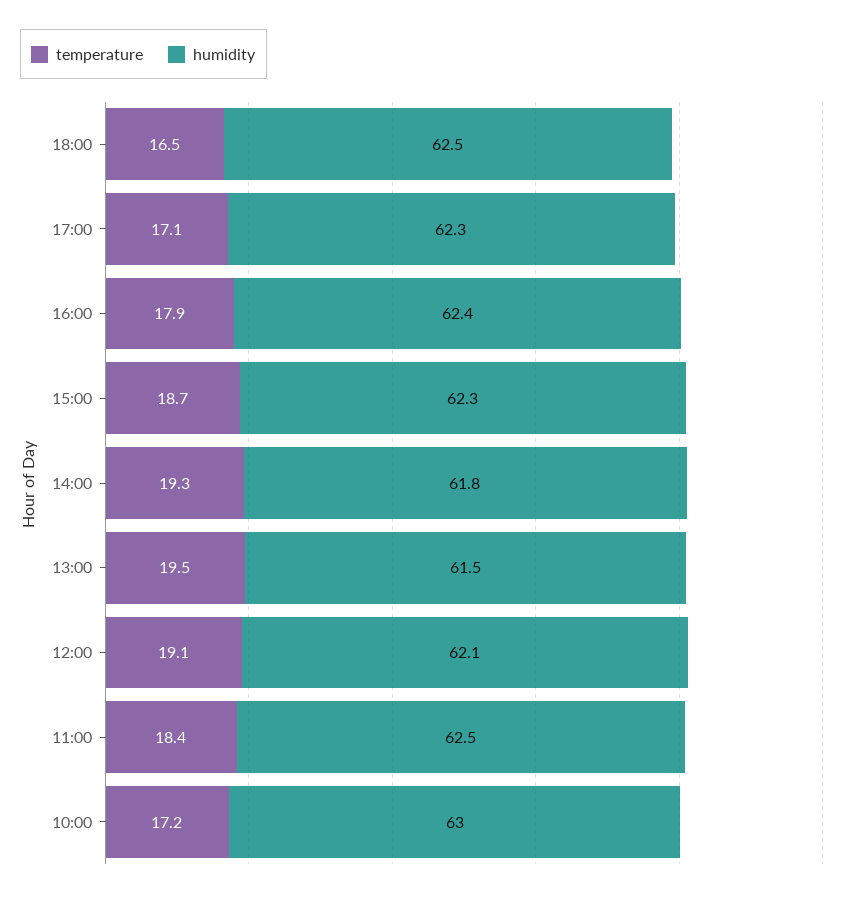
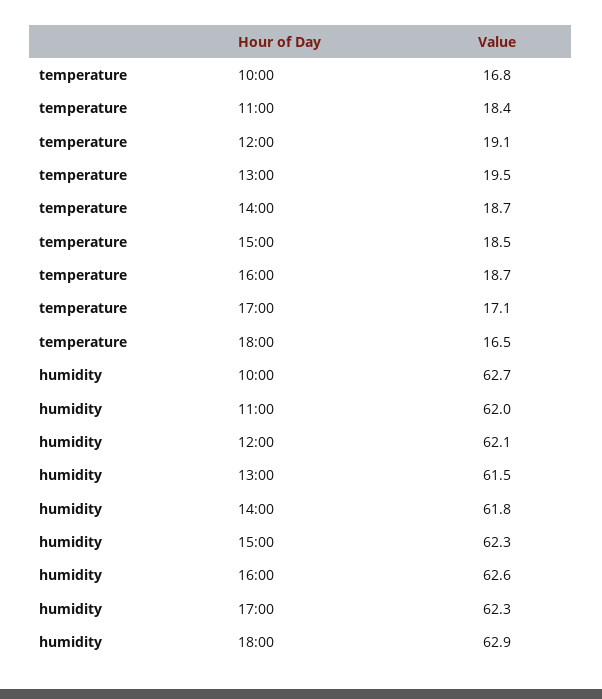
humidity, 18:00: 62.5 -> 62.9
temperature, 16:00: 17.9 -> 18.7
humidity, 16:00: 62.4 -> 62.6
temperature, 15:00: 18.7 -> 18.5
temperature, 14:00: 19.3 -> 18.7
humidity, 11:00: 62.5 -> 62
temperature, 10:00: 17.2 -> 16.8
humidity, 10:00: 63 -> 62.7

